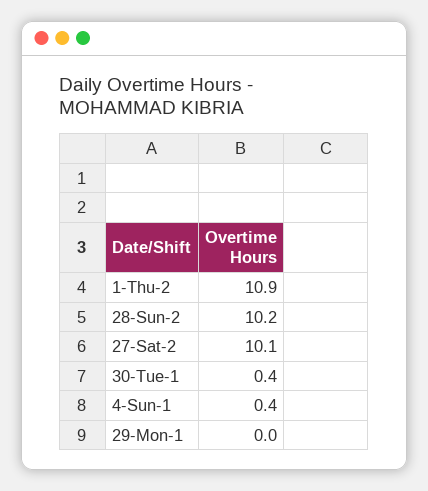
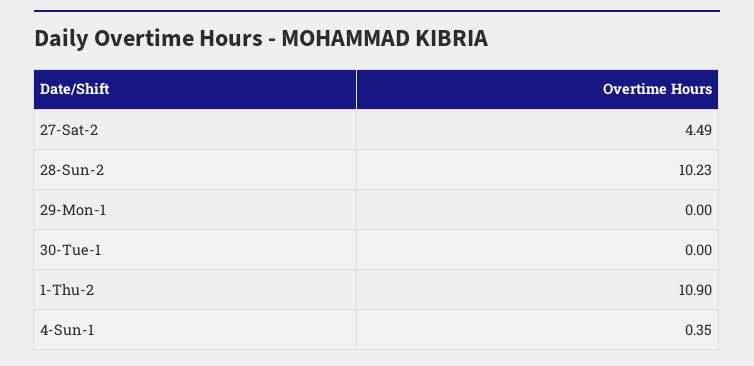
27-Sat-2: 10.1 -> 4.49
30-Tue-1: 0.4 -> 0

